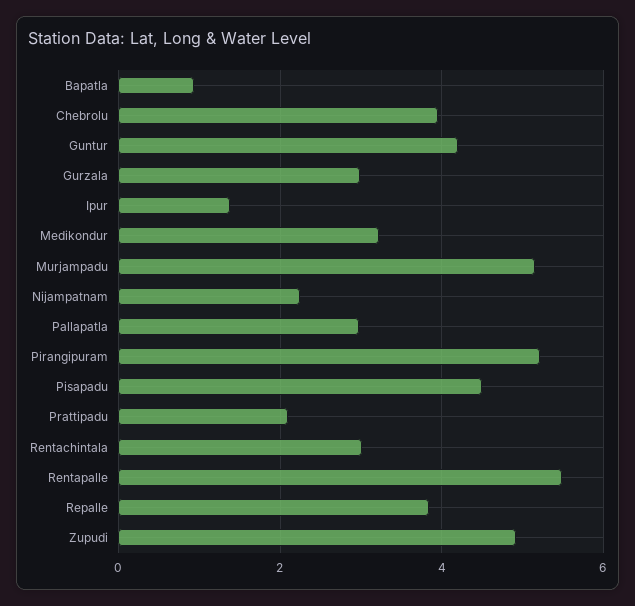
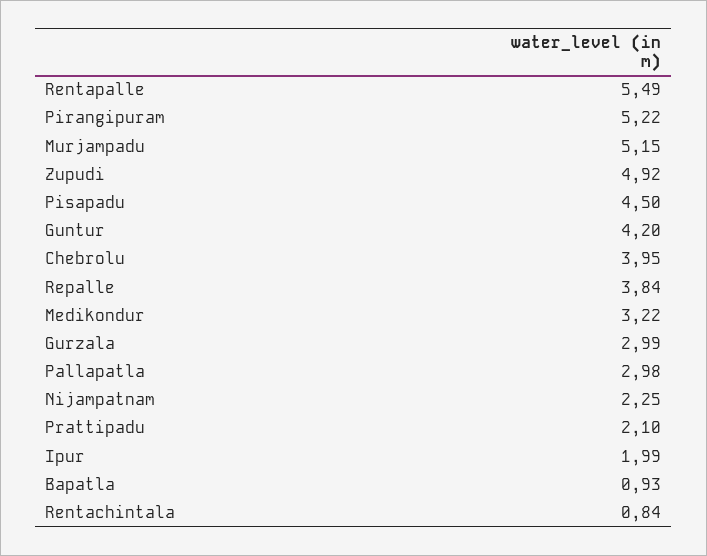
Ipur: 1.4 -> 1.99
Rentachintala: 3 -> 0.84

